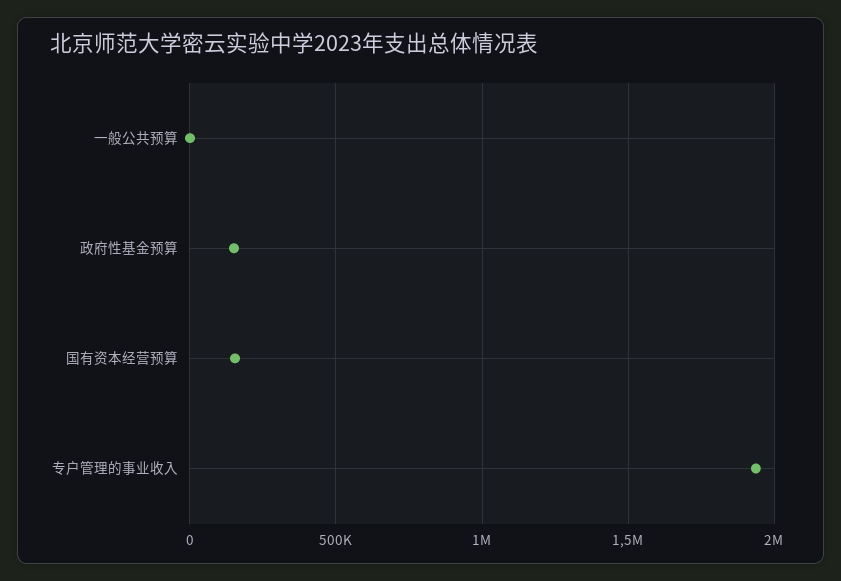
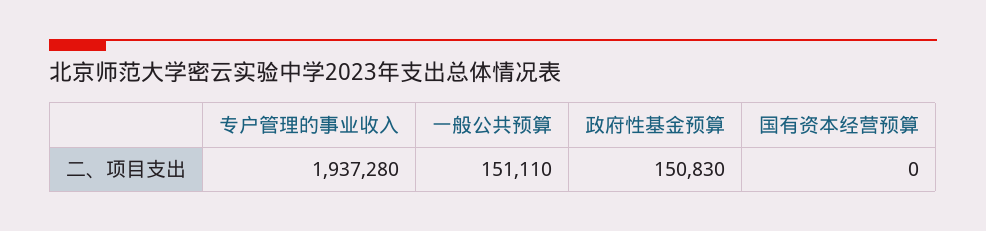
一般公共预算: 0 -> 151110
国有资本经营预算: 150000 -> 0

